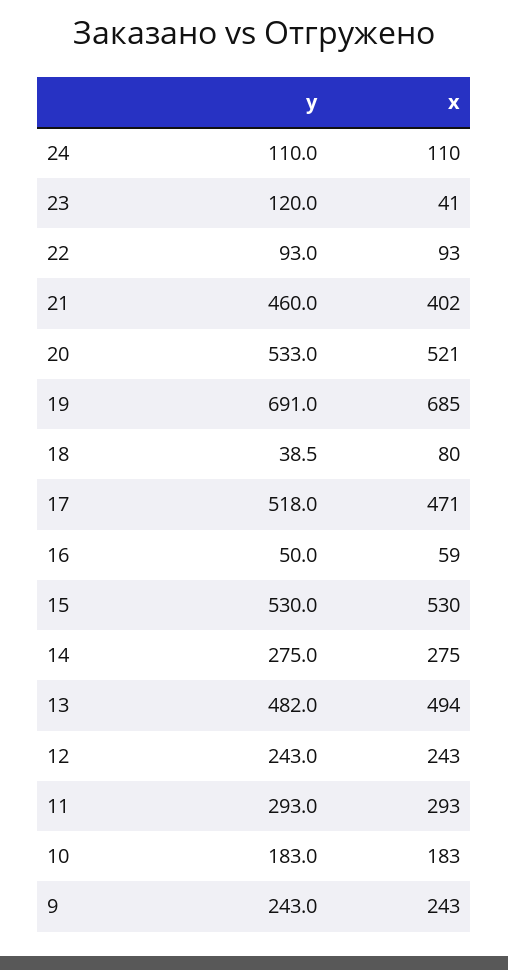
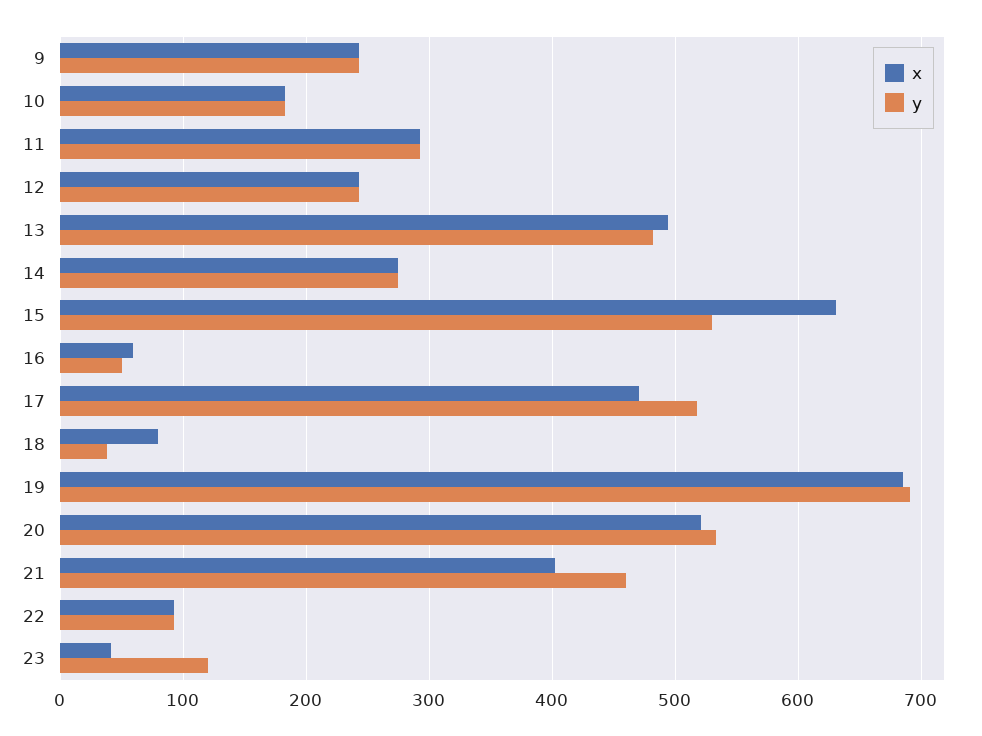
y, 24: 110 -> none
x, 24: 110 -> none
x, 15: 530 -> 630

